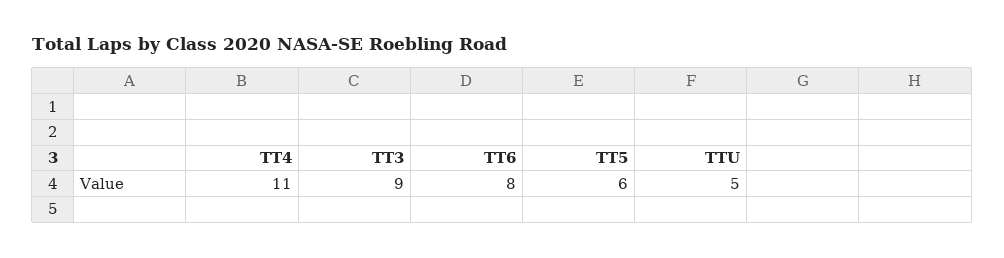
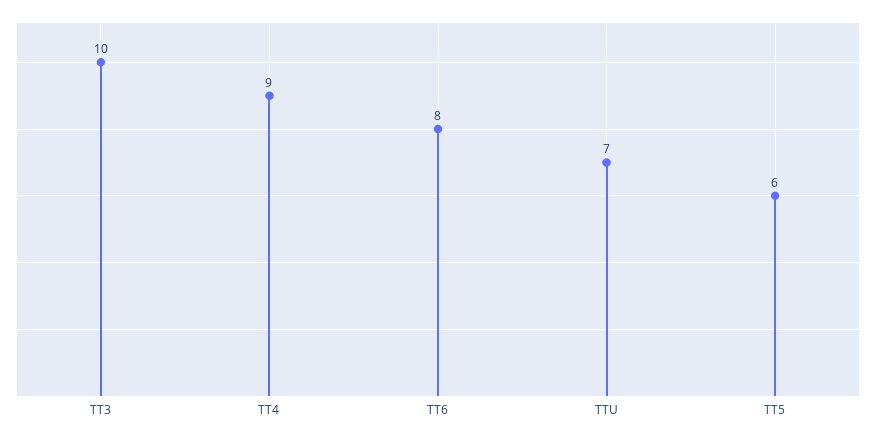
TT4: 11 -> 9
TT3: 9 -> 10
TTU: 5 -> 7

